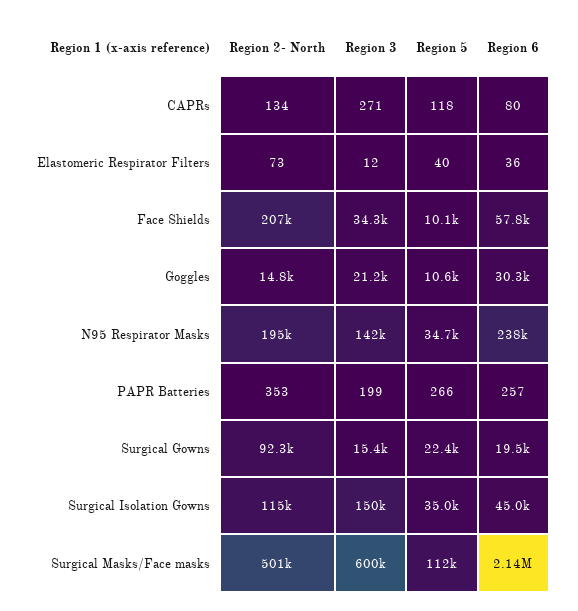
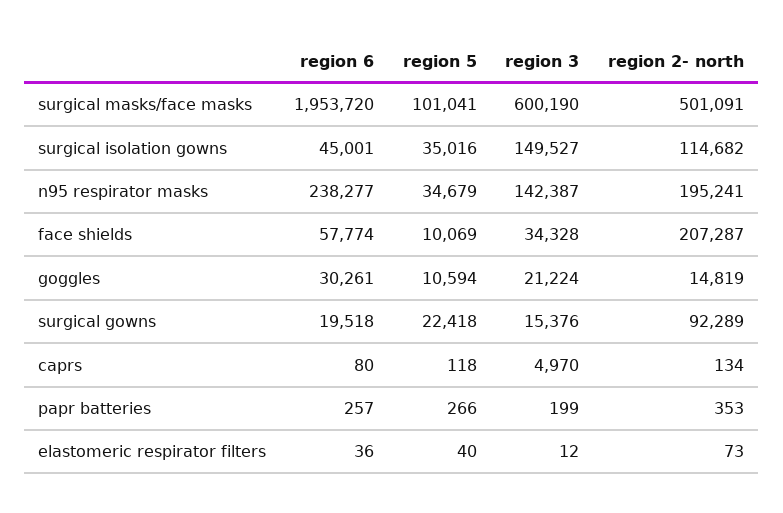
Region 3, CAPRs: 271 -> 4970
Region 5, Surgical Masks/Face masks: 112000 -> 101041
Region 6, Surgical Masks/Face masks: 2140000 -> 1953720

